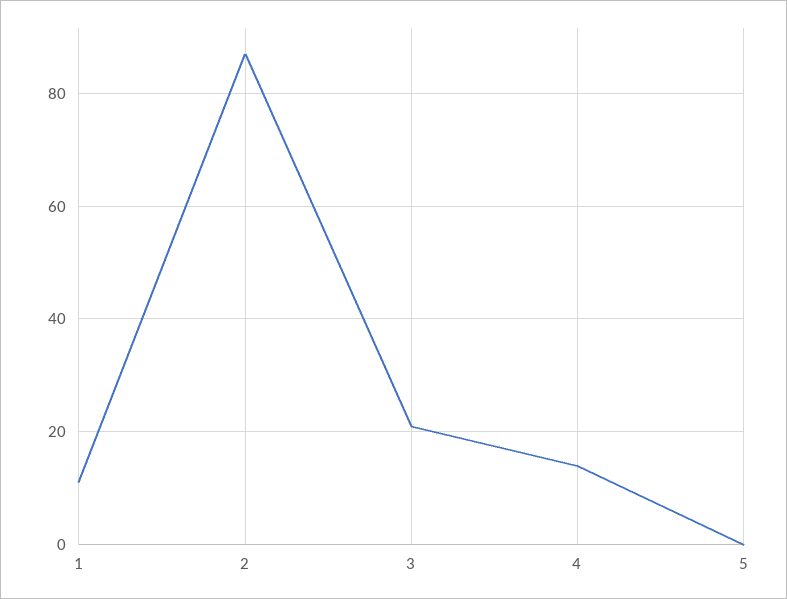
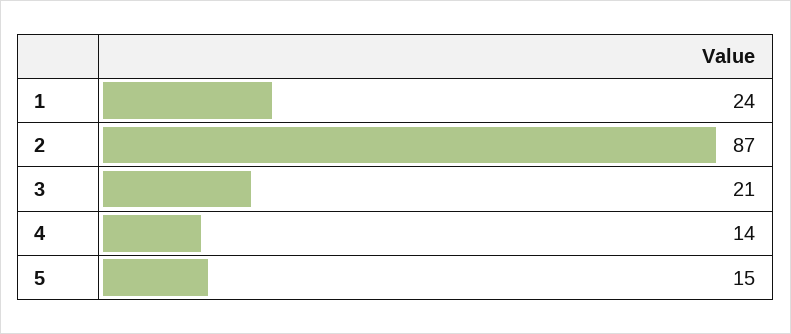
1: 10 -> 24
5: 0 -> 15

